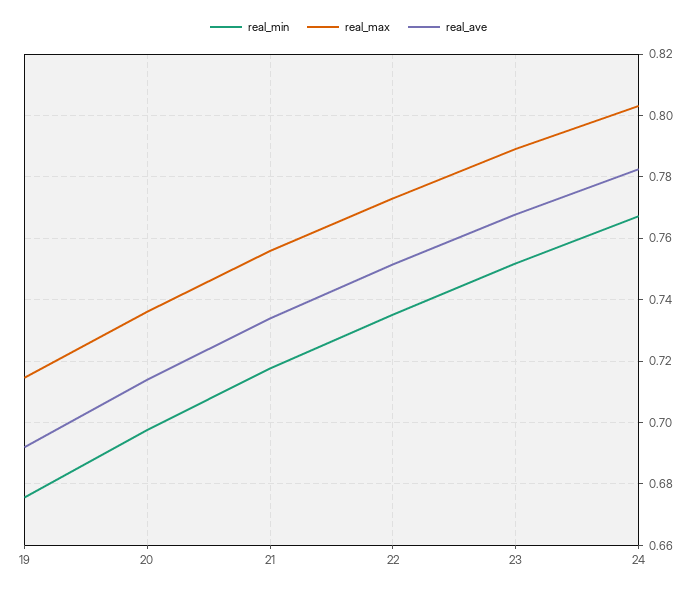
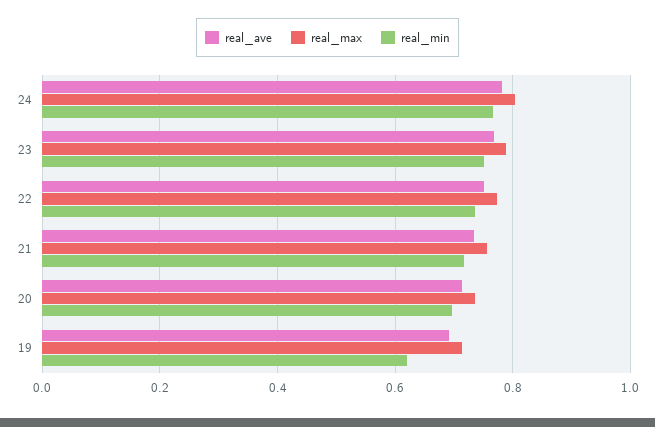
real_min, 19: 0.676 -> 0.62

